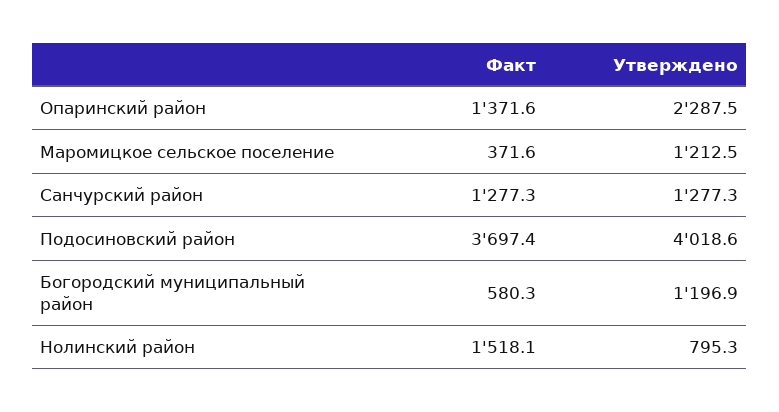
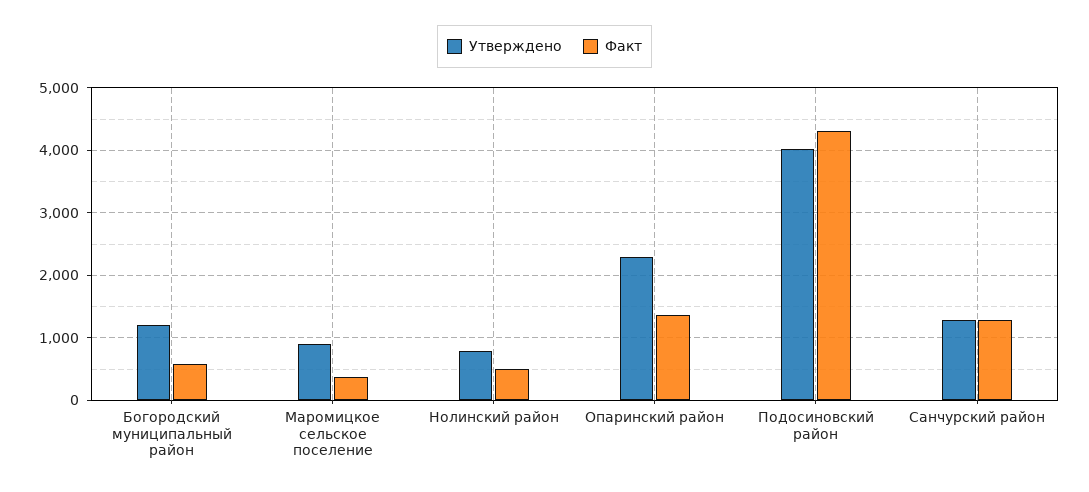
Утверждено, Маромицкое сельское поселение: 1212.5 -> 900
Факт, Подосиновский район: 3697.4 -> 4300
Факт, Нолинский район: 1518.1 -> 500

